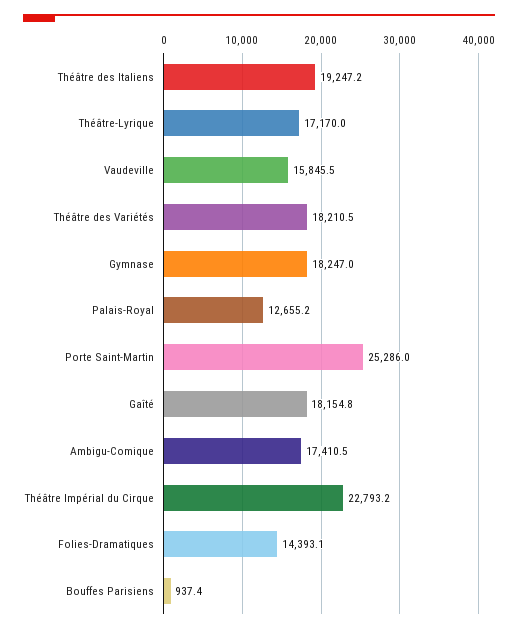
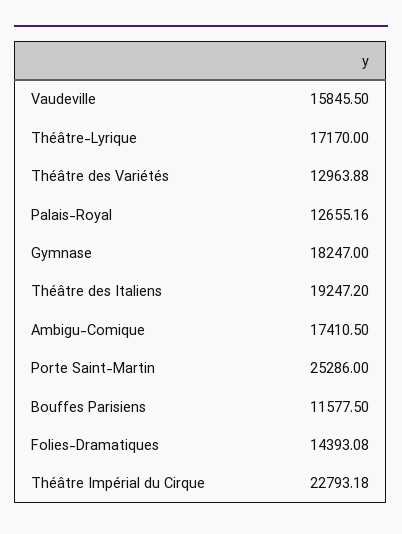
Théâtre des Variétés: 18210.5 -> 12963.88
Gaîté: 18154.8 -> none
Bouffes Parisiens: 937.4 -> 11577.5

